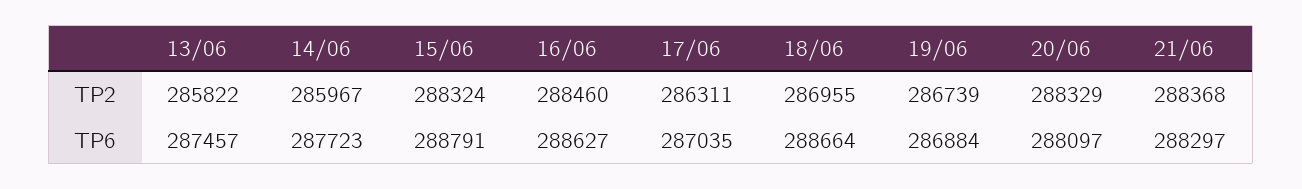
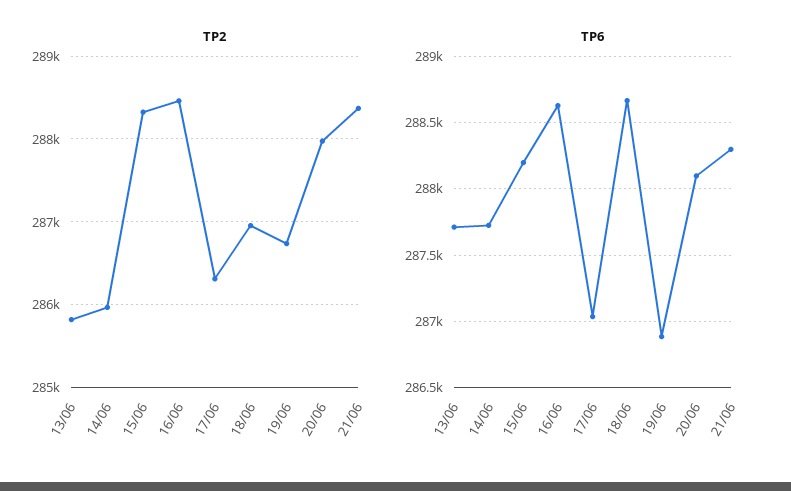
TP2, 20/06: 288329 -> 288000
TP6, 13/06: 287457 -> 287700
TP6, 15/06: 288791 -> 288200

